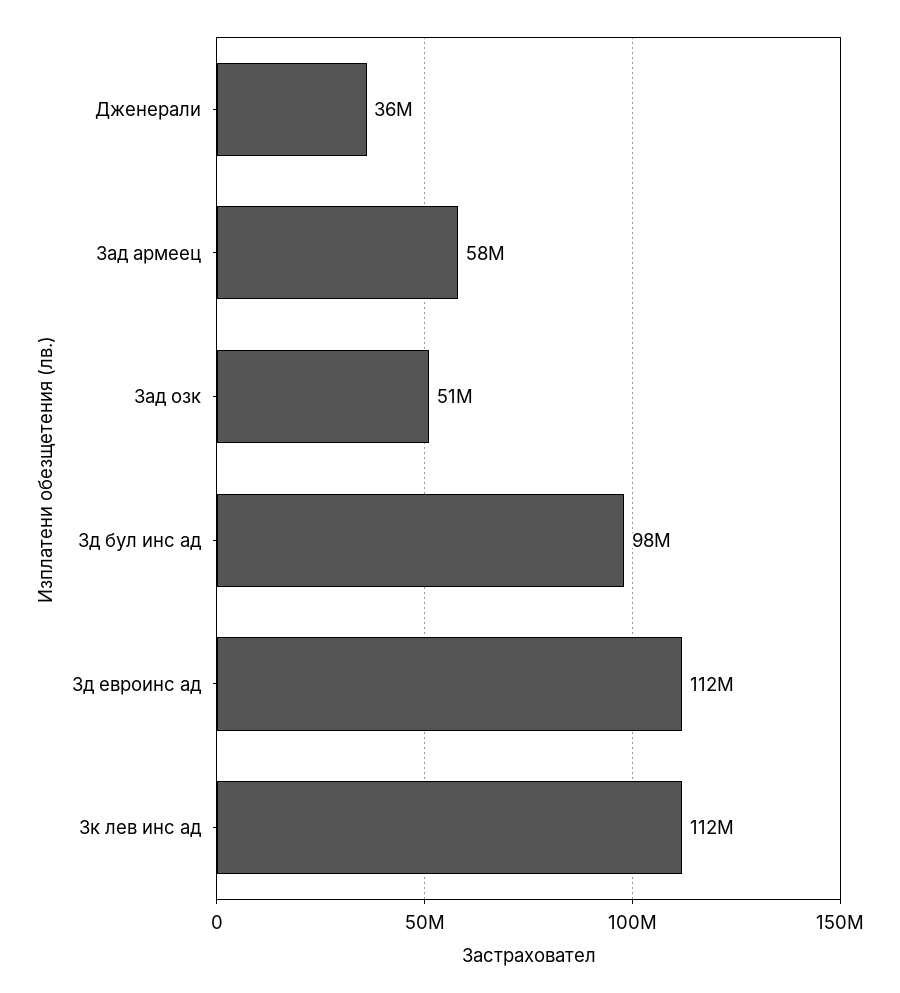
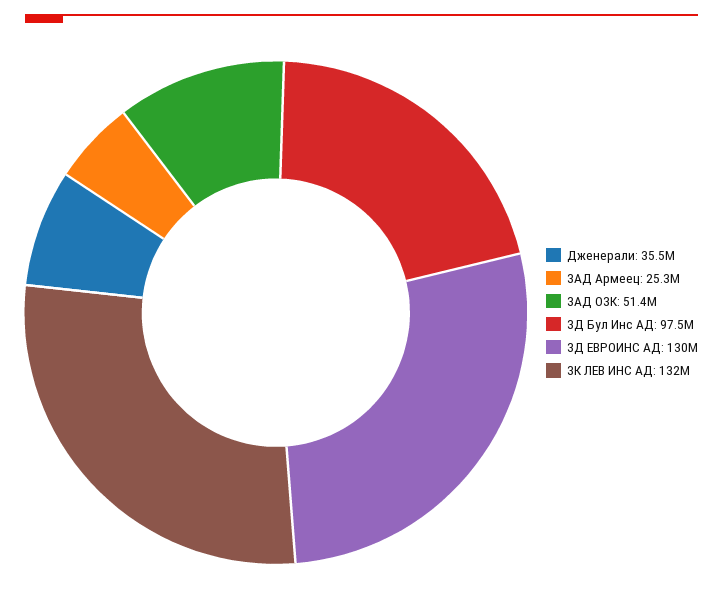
Зад армеец: 58000000 -> 25300000
Зд евроинс ад: 112000000 -> 130000000
Зк лев инс ад: 112000000 -> 132000000

